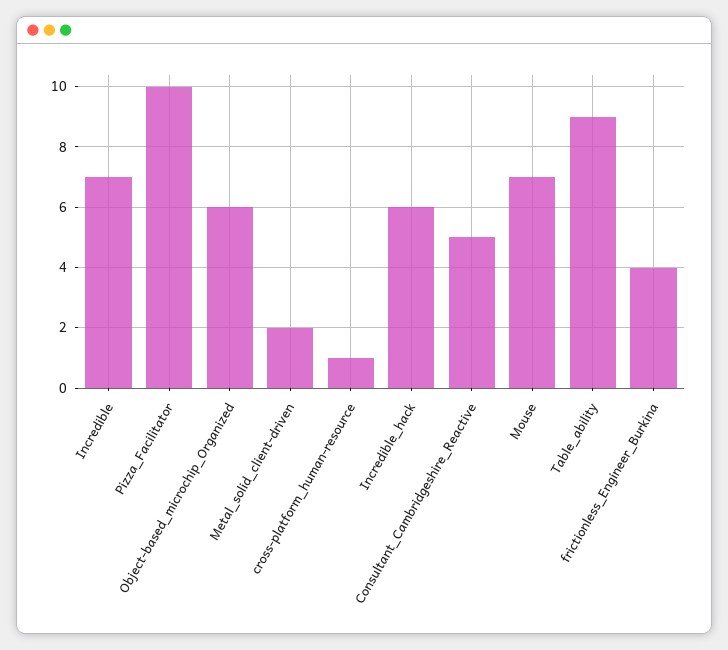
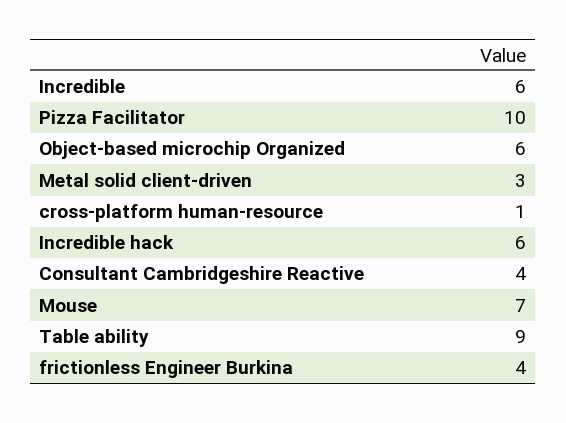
Incredible: 7 -> 6
Metal_solid_client-driven: 2 -> 3
Consultant_Cambridgeshire_Reactive: 5 -> 4

